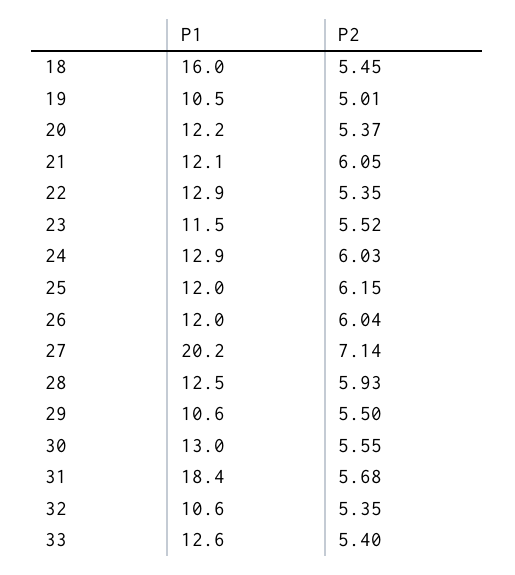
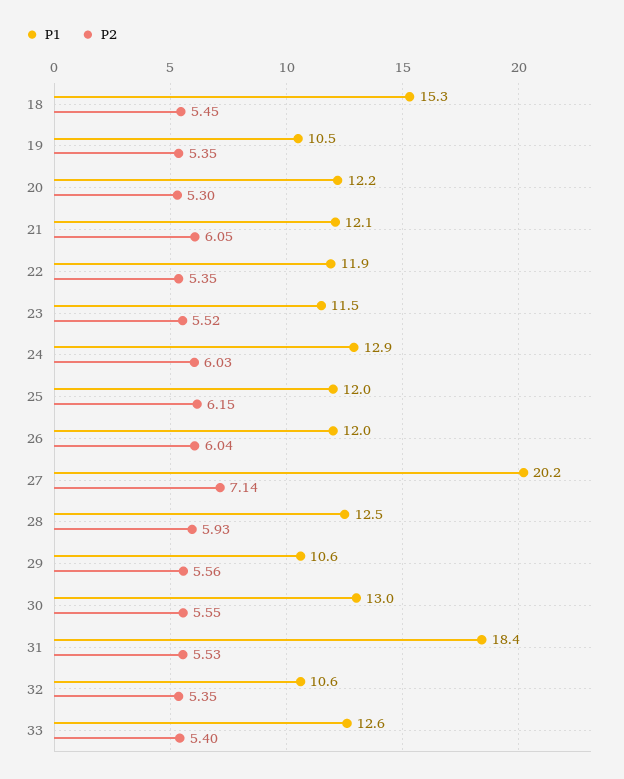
P1, 18: 16 -> 15.3
P2, 19: 5.01 -> 5.35
P2, 20: 5.37 -> 5.3
P1, 22: 12.9 -> 11.9
P2, 29: 5.5 -> 5.56
P2, 31: 5.68 -> 5.53

